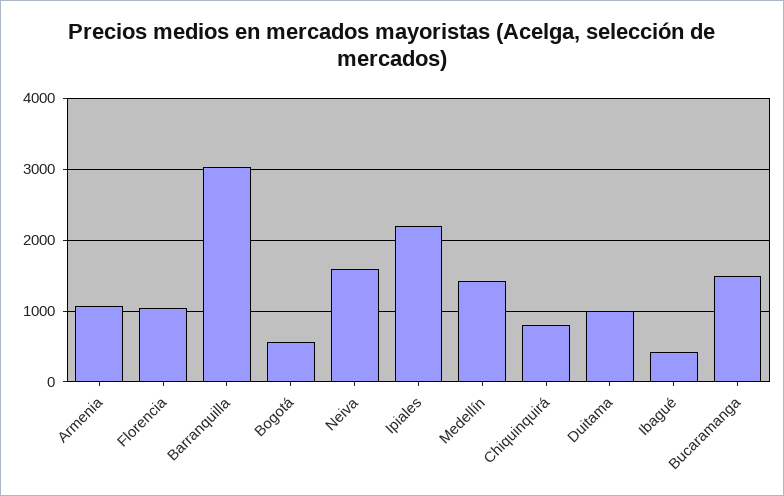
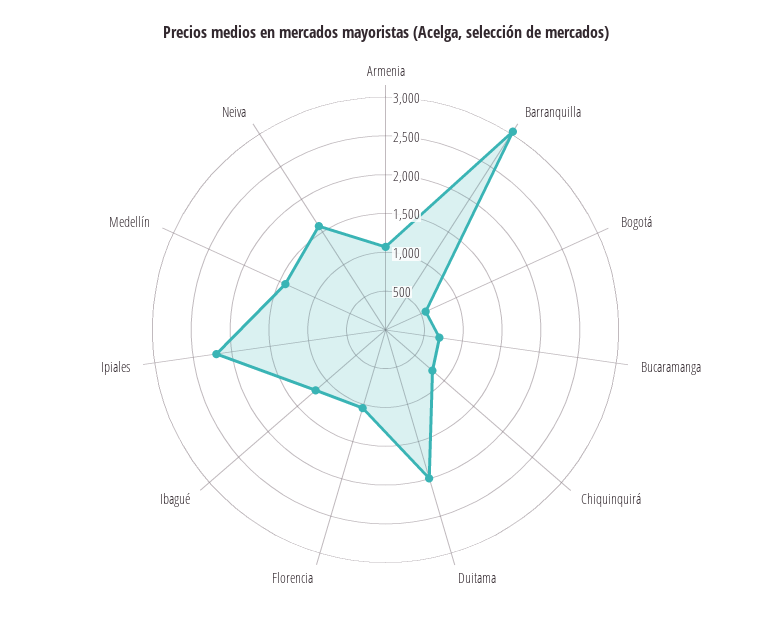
Duitama: 1000 -> 2000
Ibagué: 400 -> 1250
Bucaramanga: 1500 -> 750

